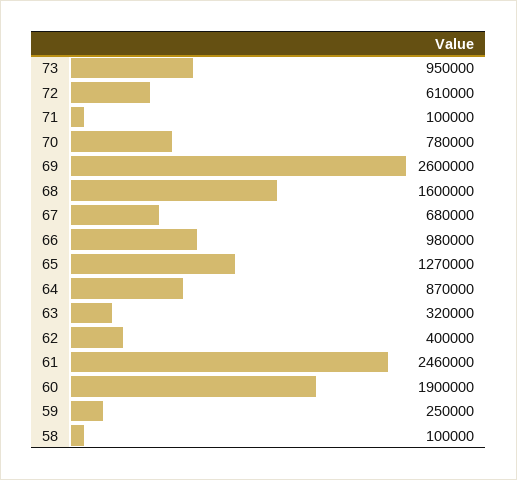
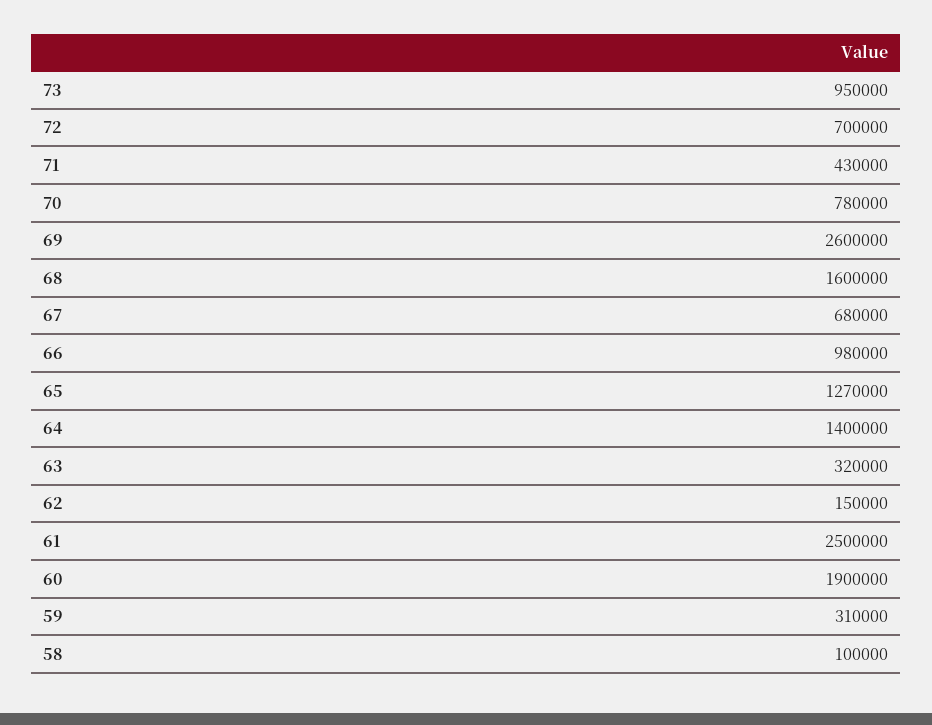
72: 610000 -> 700000
71: 100000 -> 430000
64: 870000 -> 1400000
62: 400000 -> 150000
61: 2460000 -> 2500000
59: 250000 -> 310000

